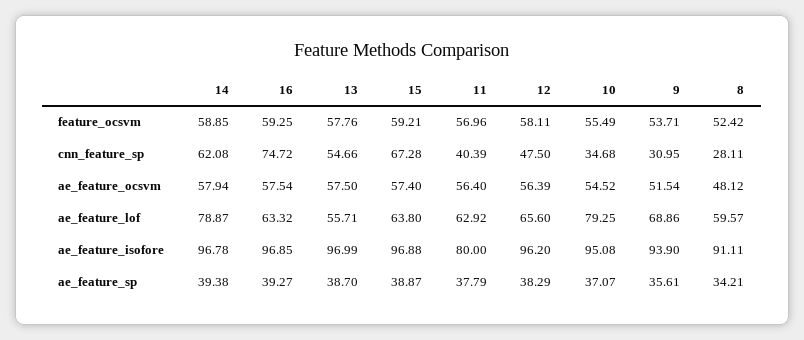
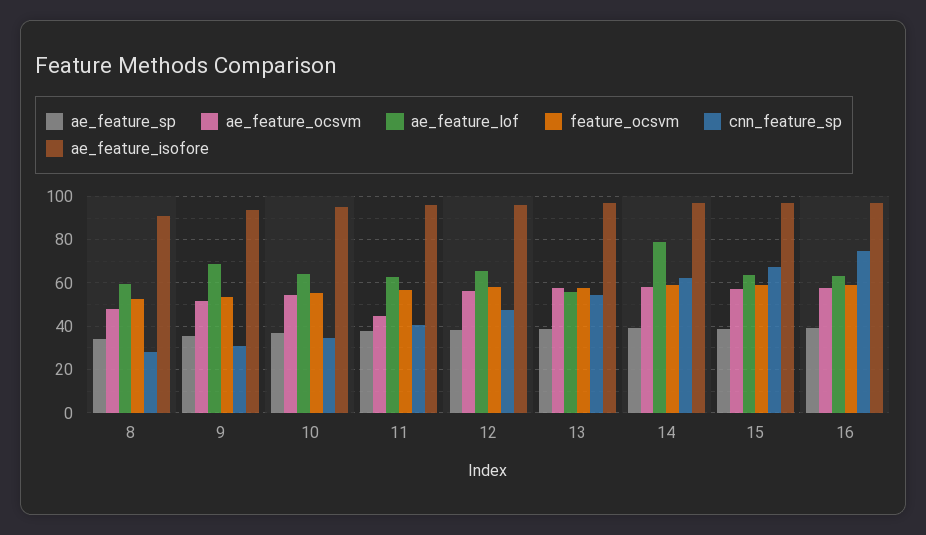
ae_feature_ocsvm, 11: 56.4 -> 45
ae_feature_lof, 10: 79.25 -> 65
ae_feature_isofore, 11: 80 -> 95

